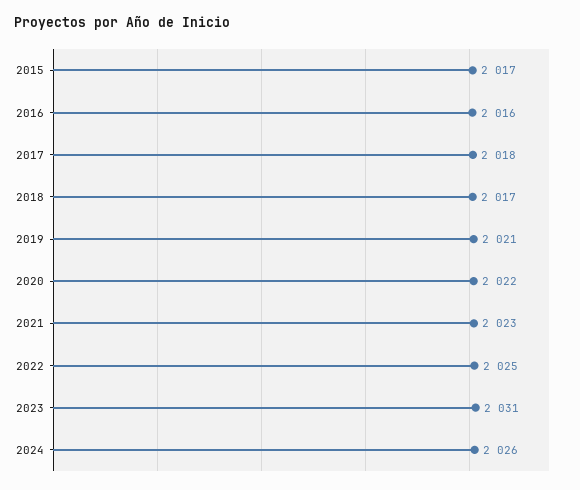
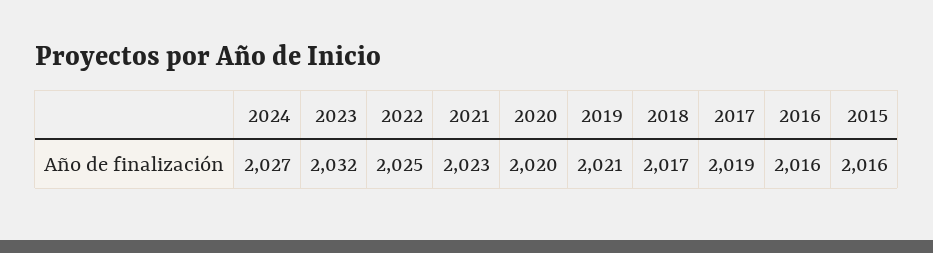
2015: 2017 -> 2016
2017: 2018 -> 2019
2020: 2022 -> 2020
2023: 2031 -> 2032
2024: 2026 -> 2027

